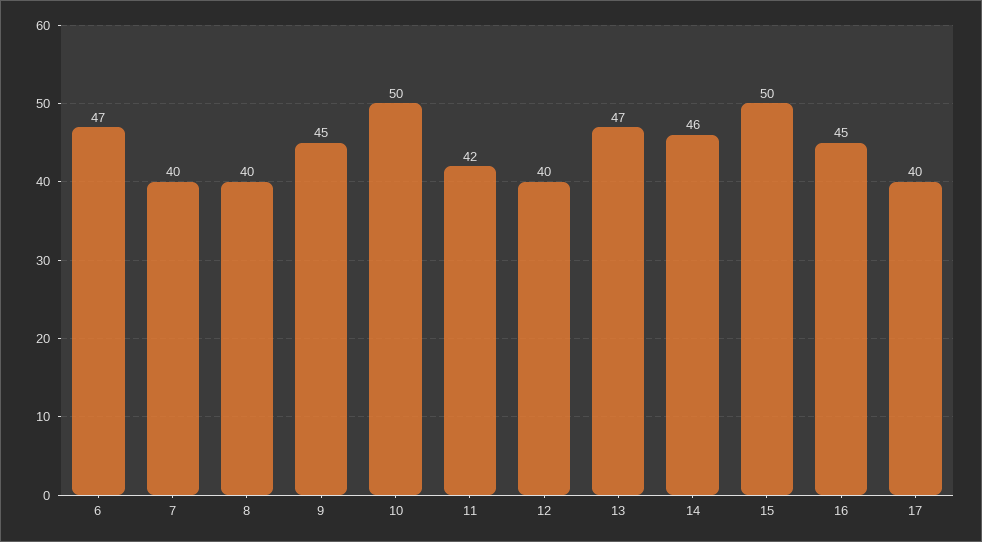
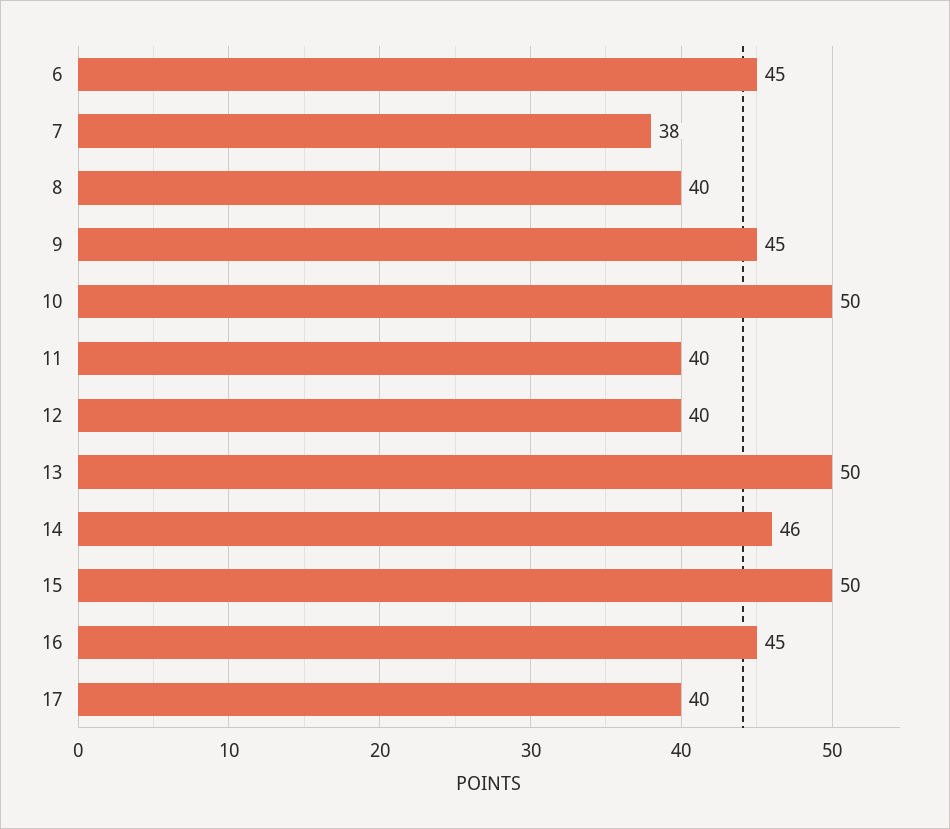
6: 47 -> 45
7: 40 -> 38
11: 42 -> 40
13: 47 -> 50

